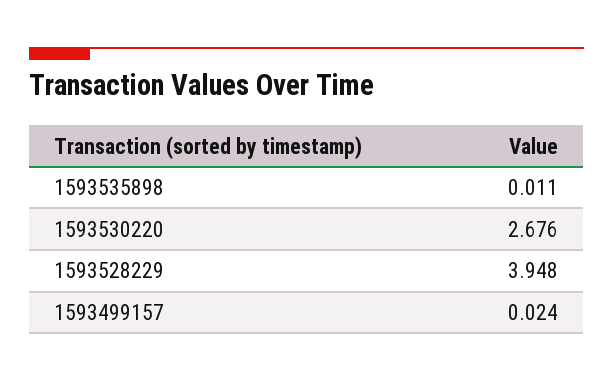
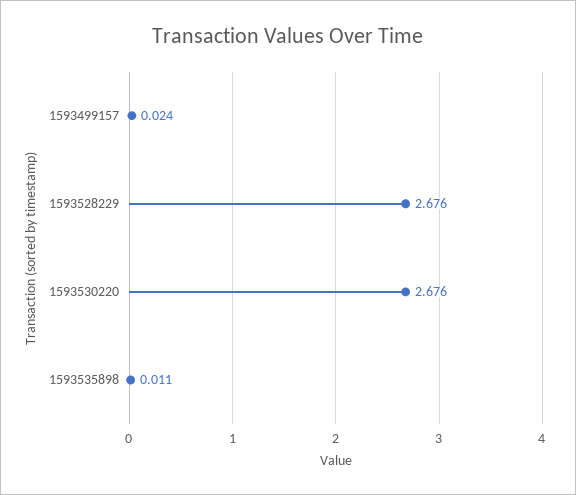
1593528229: 3.948 -> 2.676

